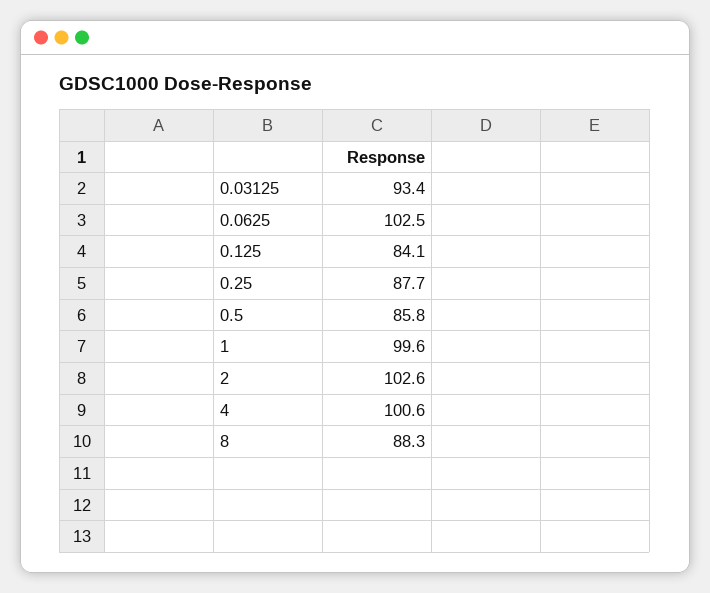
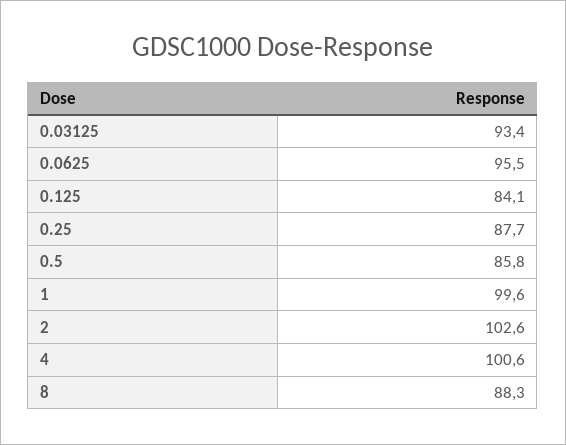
0.0625: 102.5 -> 95.5

